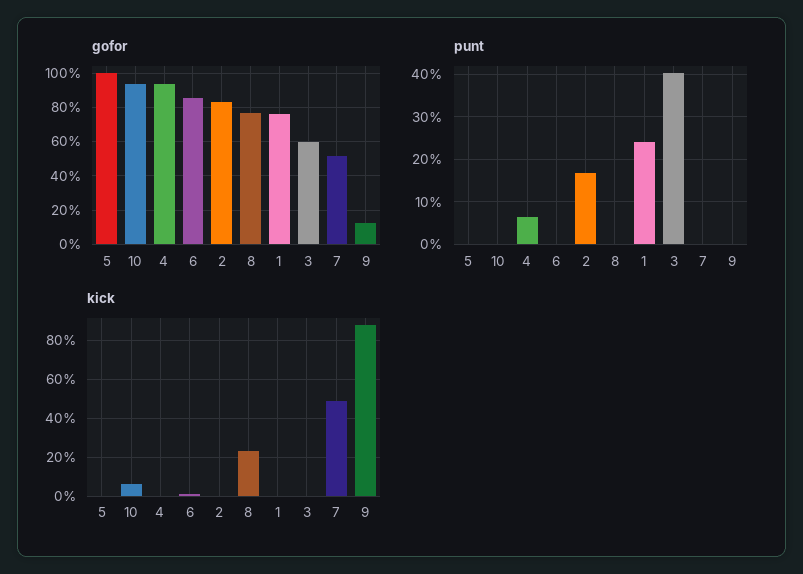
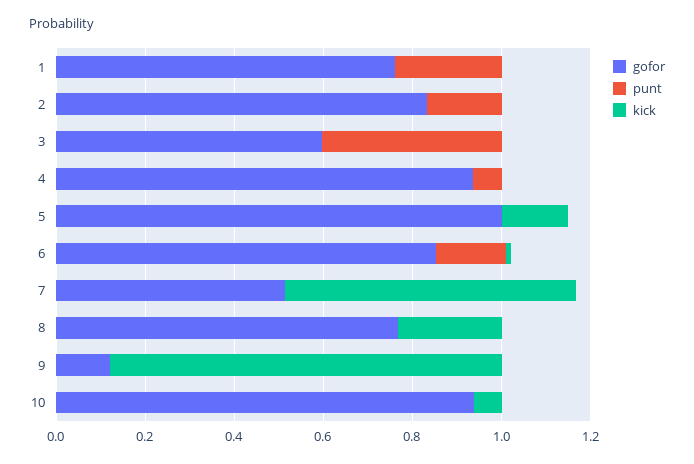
punt, 6: 0 -> 0.15
kick, 5: 0 -> 0.15
kick, 7: 0.5 -> 0.65

